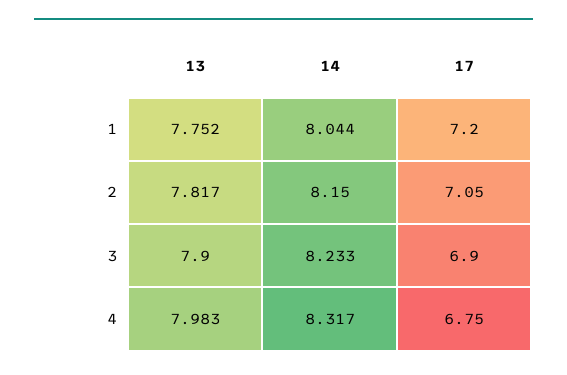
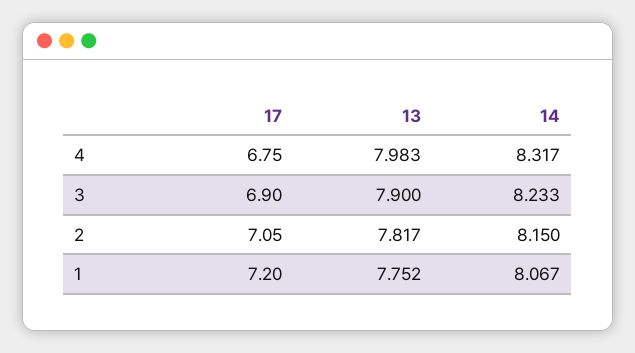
14, 1: 8.044 -> 8.067

